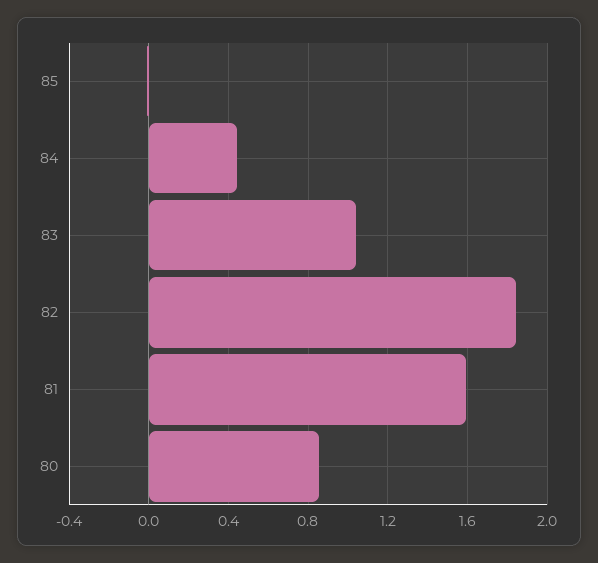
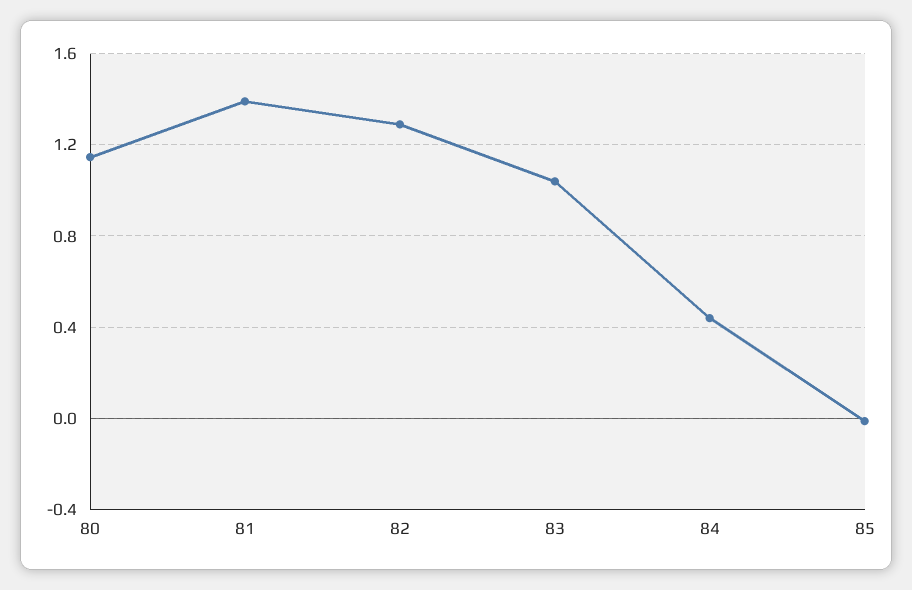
82: 1.85 -> 1.3
81: 1.6 -> 1.4
80: 0.85 -> 1.15

